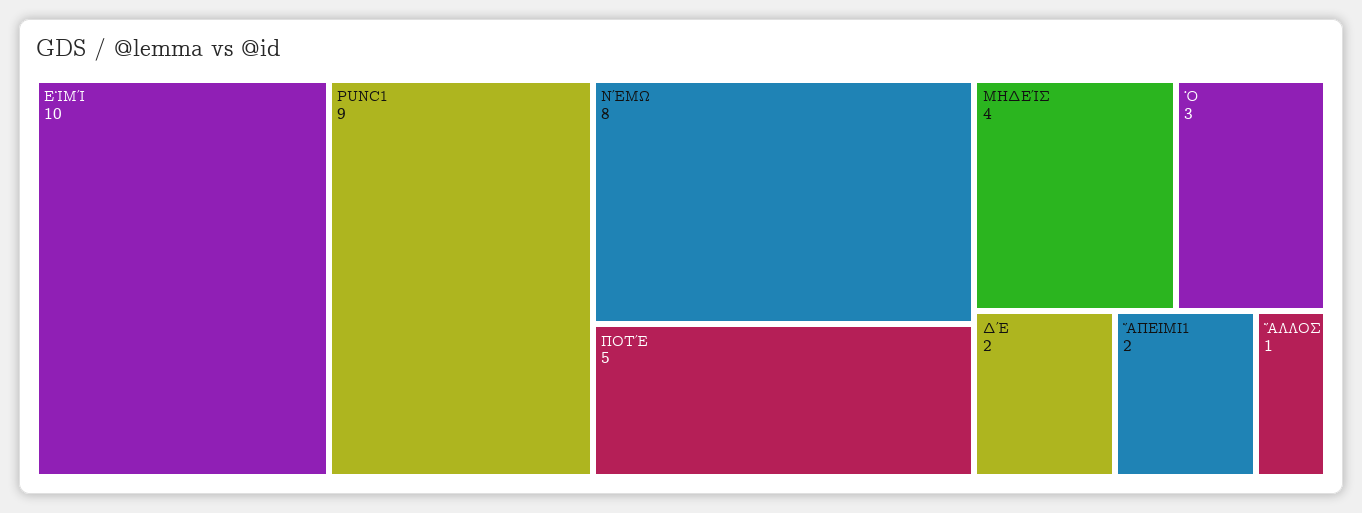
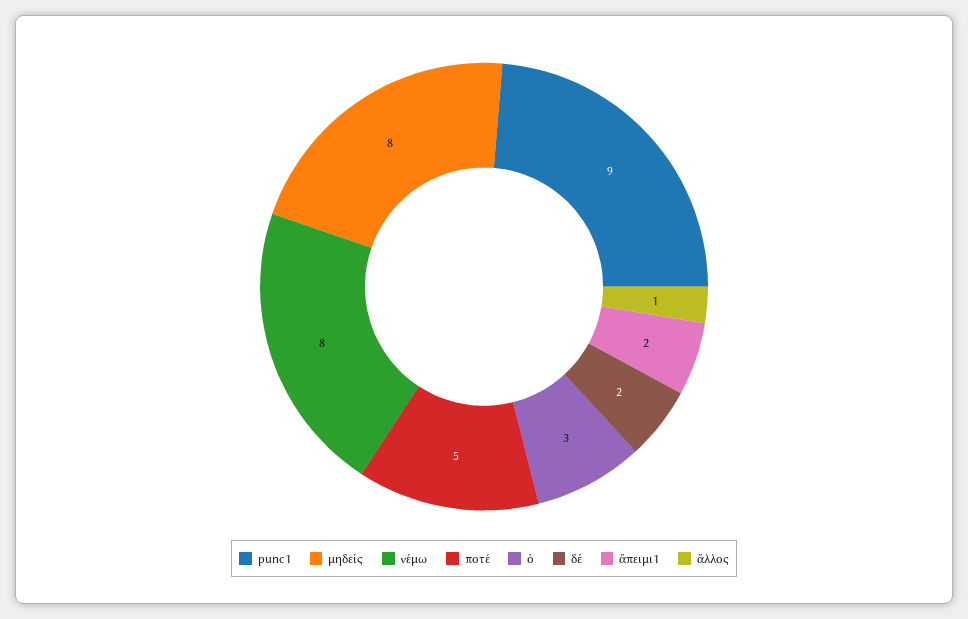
ΕἸΜΊ: 10 -> none
ΜΗΔΕΊΣ: 4 -> 8

